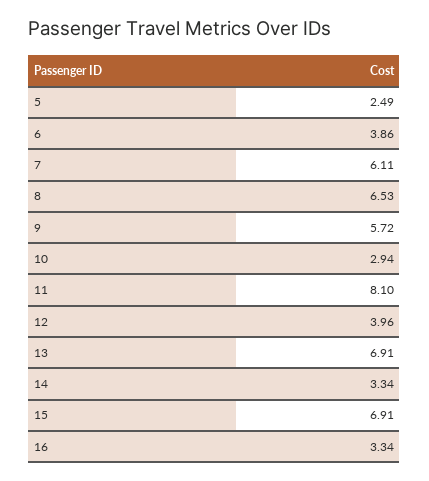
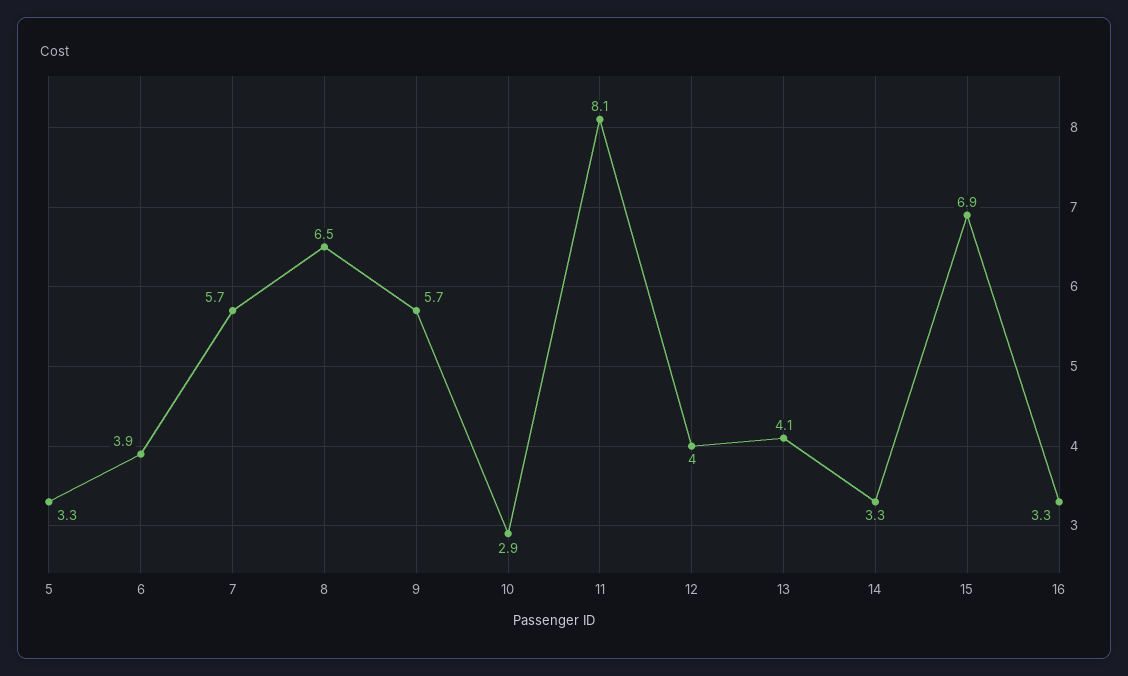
5: 2.49 -> 3.3
7: 6.11 -> 5.7
13: 6.91 -> 4.1

